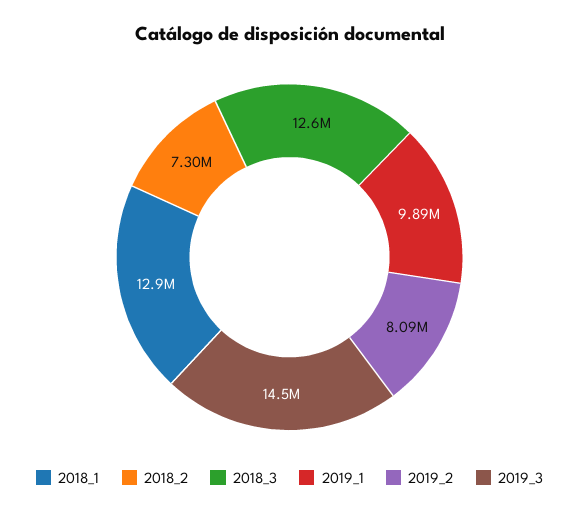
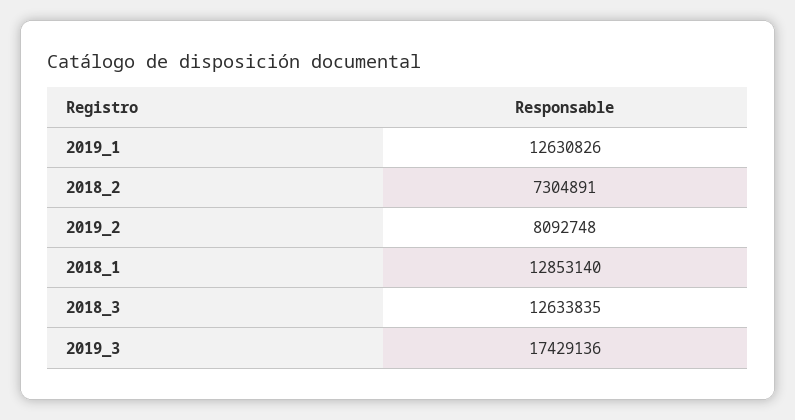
2019_1: 9890000 -> 12630826
2019_3: 14500000 -> 17429136

